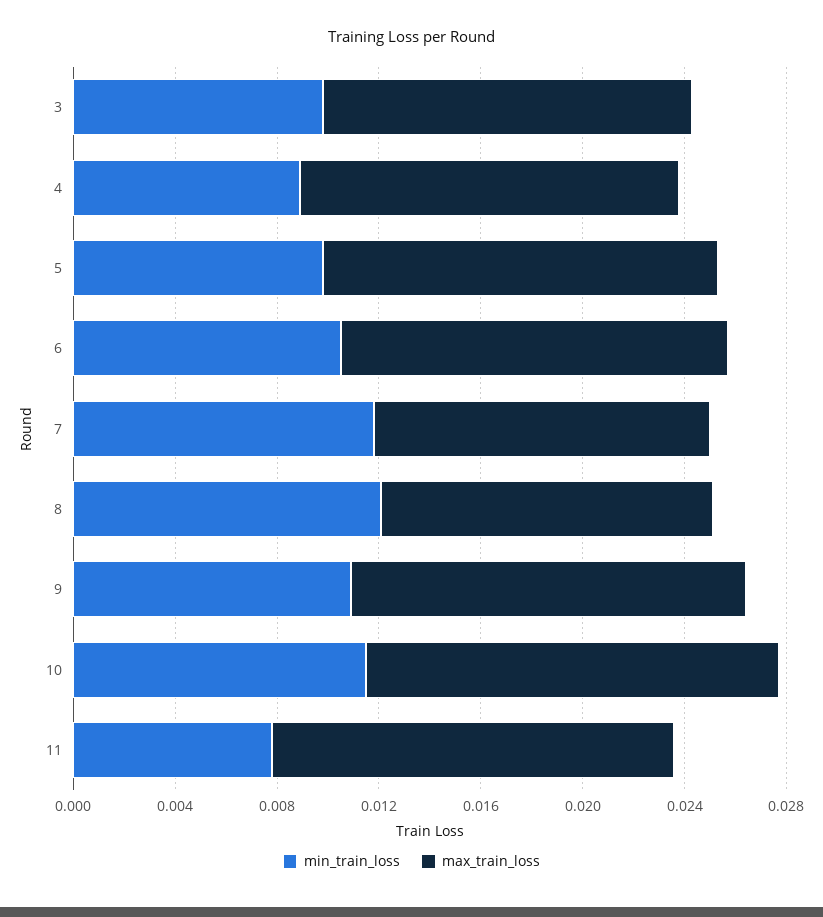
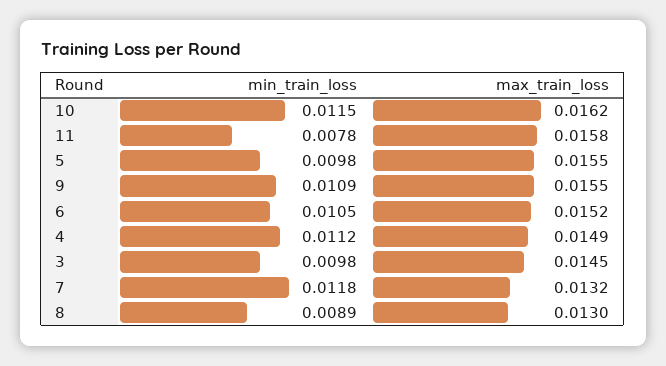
min_train_loss, 4: 0.009 -> 0.0112
min_train_loss, 8: 0.012 -> 0.0089

